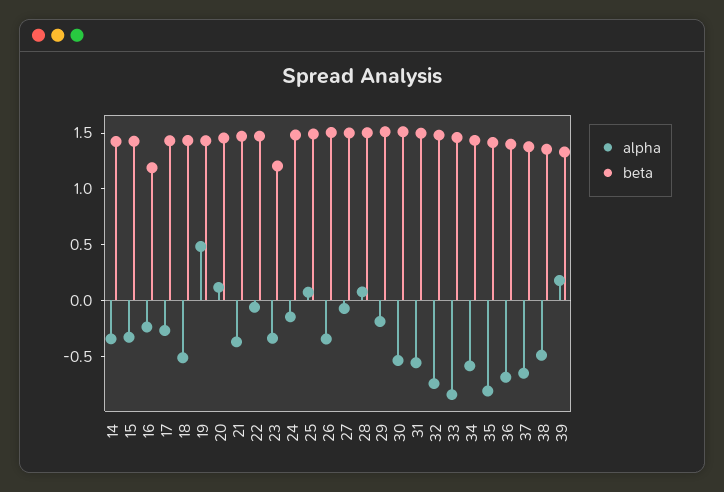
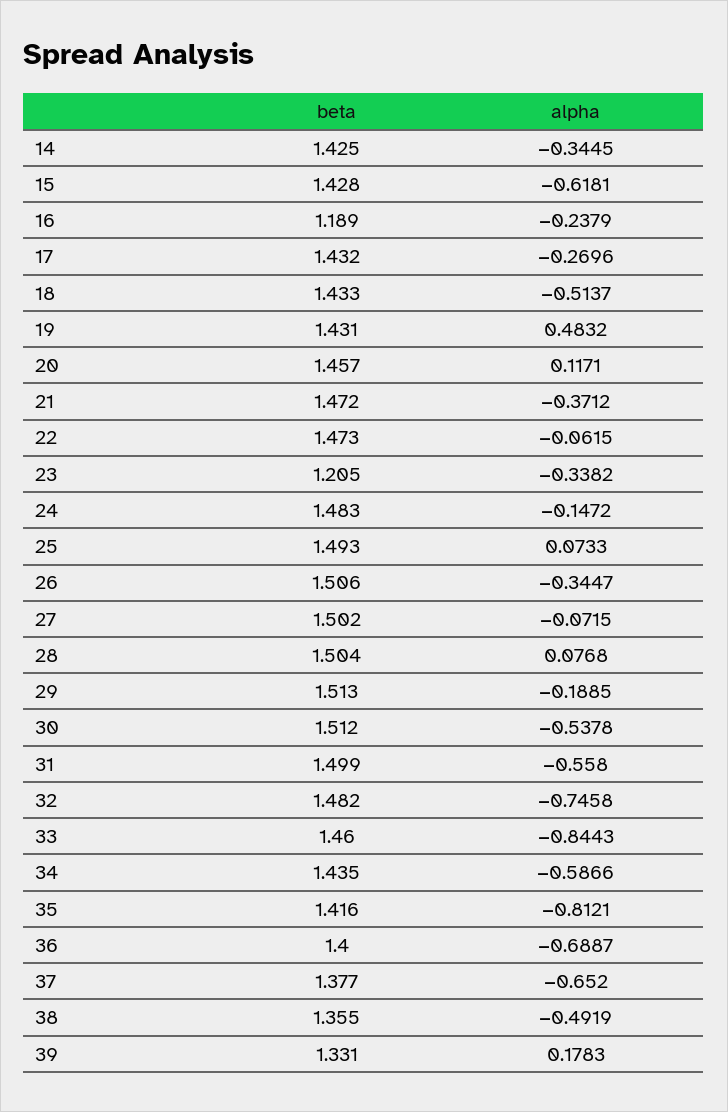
alpha, 15: -0.3 -> -0.6181

